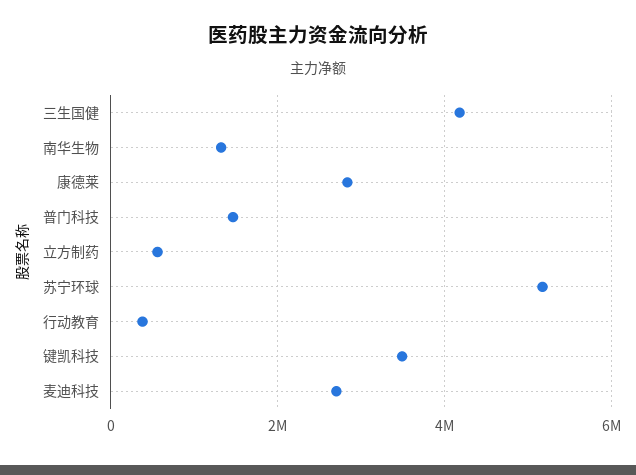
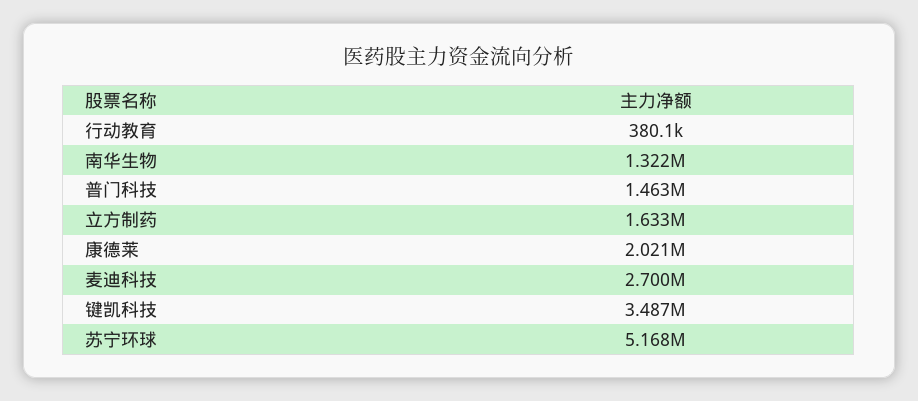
三生国健: 4200000 -> none
康德莱: 2800000 -> 2021000
立方制药: 600000 -> 1633000

